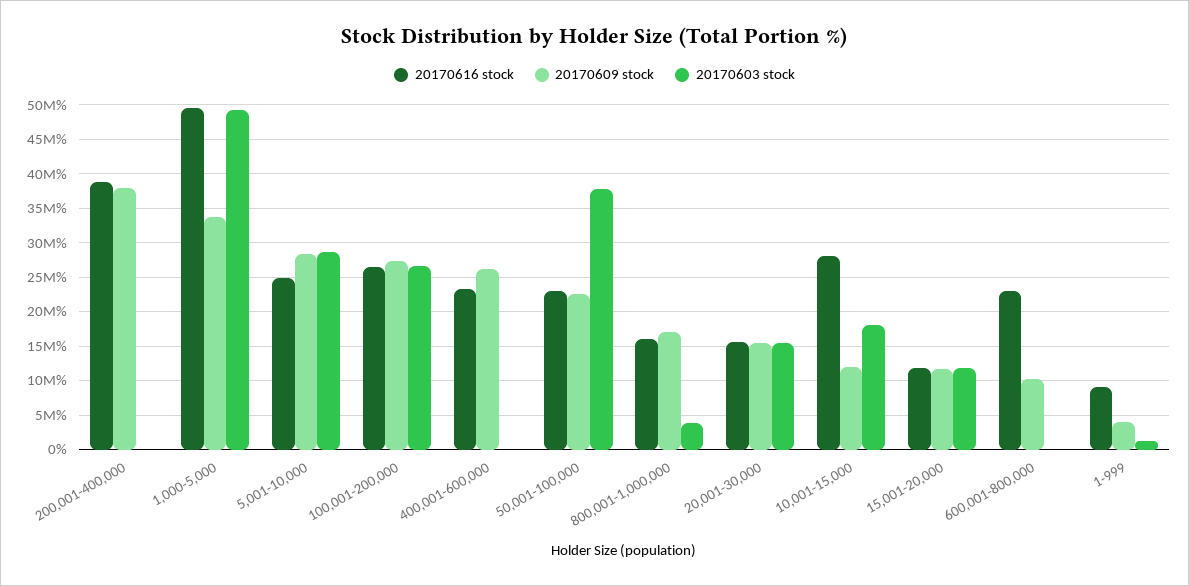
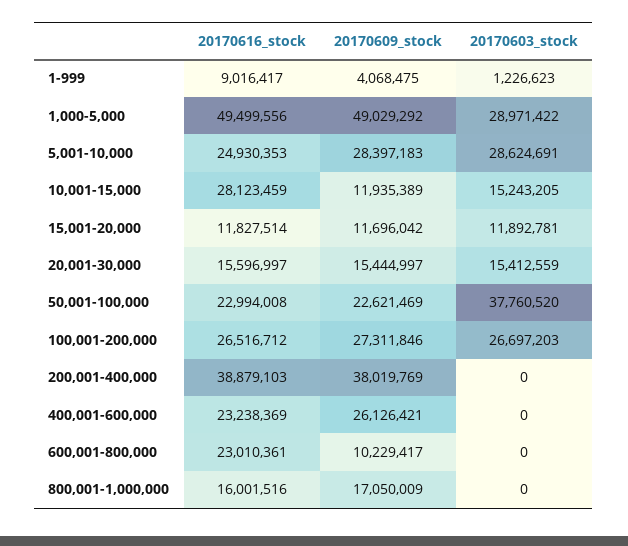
20170609 stock, 1,000-5,000: 34000000 -> 49029292
20170603 stock, 1,000-5,000: 49000000 -> 28971422
20170603 stock, 800,001-1,000,000: 4000000 -> 0
20170603 stock, 10,001-15,000: 18000000 -> 15243205

